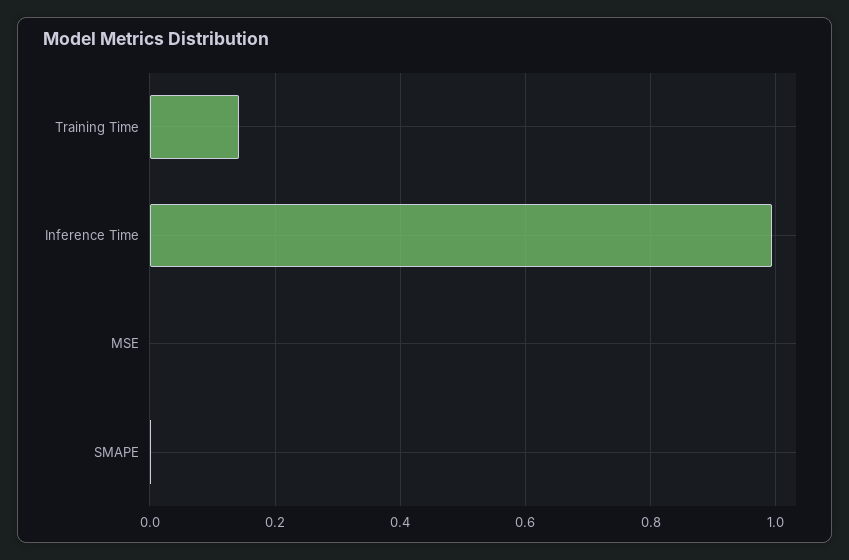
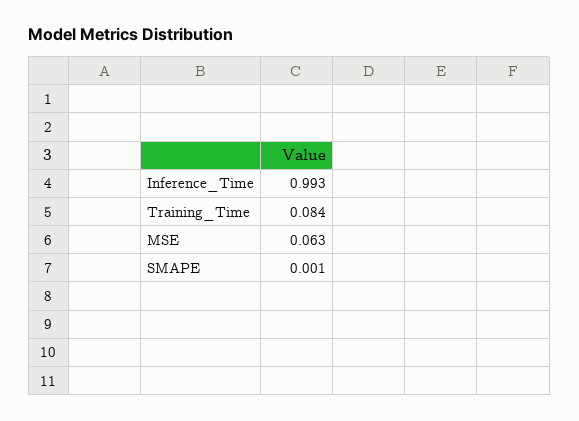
Training Time: 0.14 -> 0.084
MSE: 0 -> 0.063

